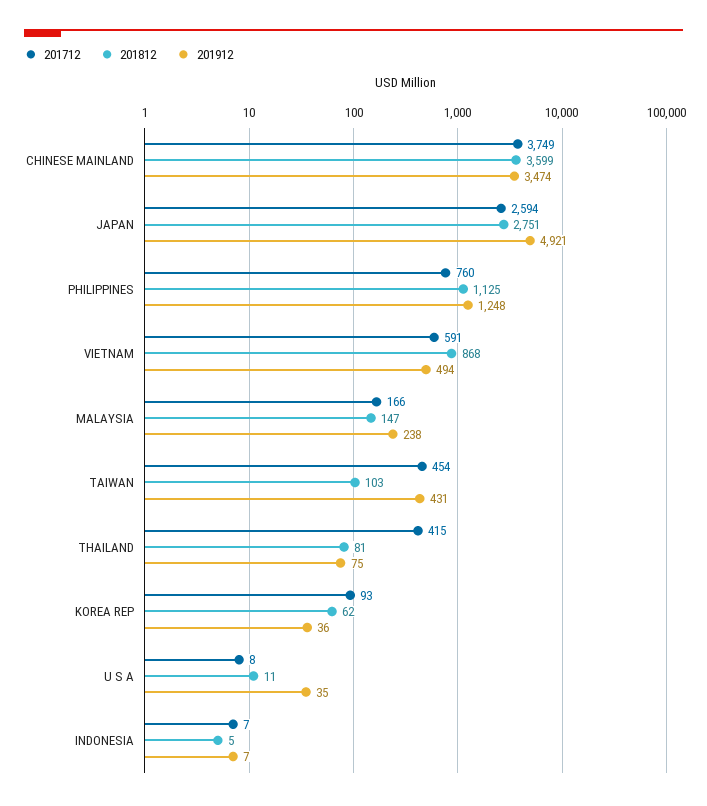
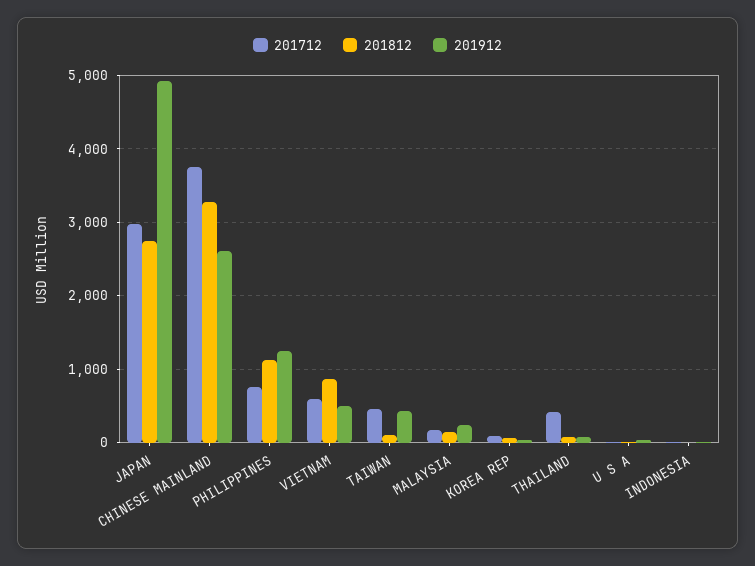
201812, CHINESE MAINLAND: 3599 -> 3300
201912, CHINESE MAINLAND: 3474 -> 2600
201712, JAPAN: 2594 -> 3000

